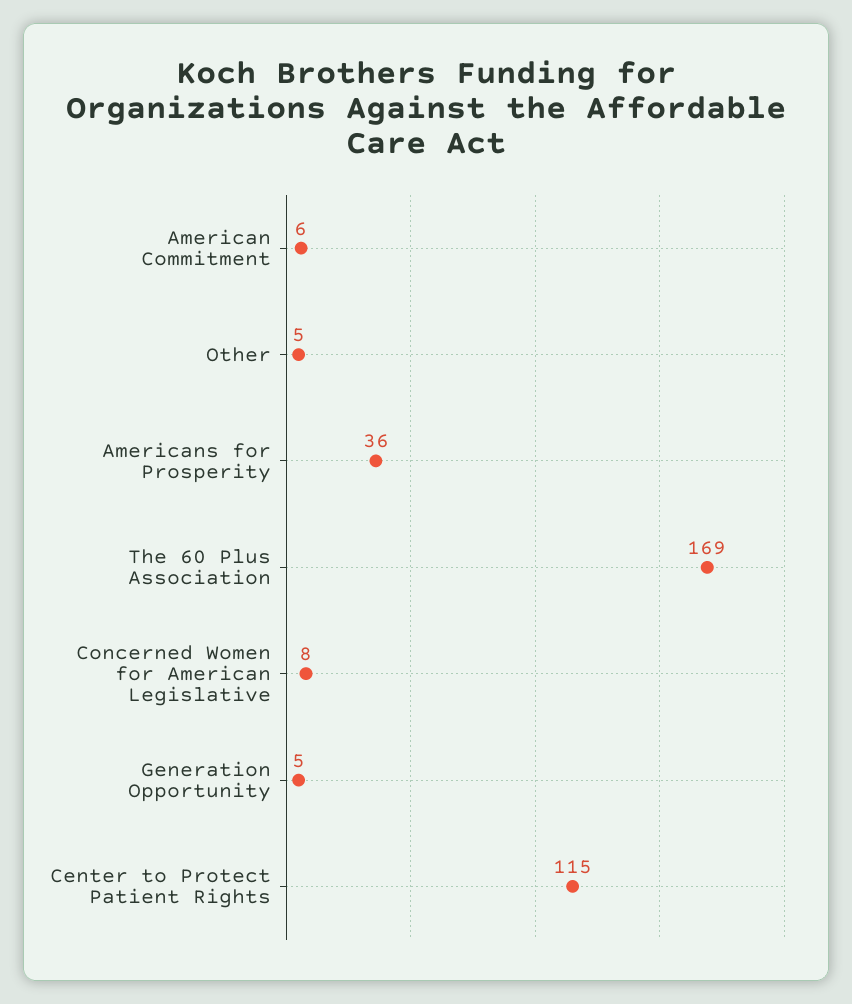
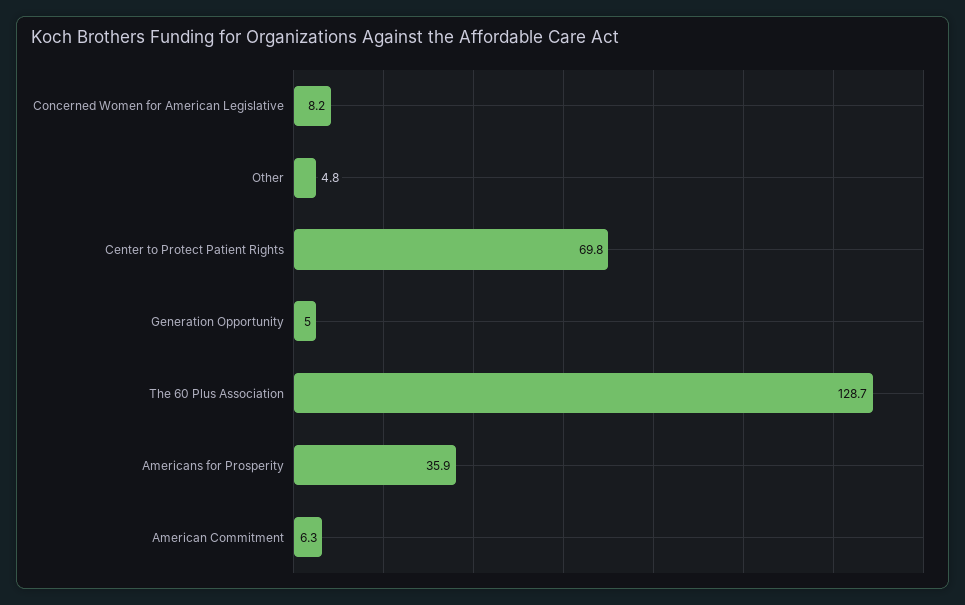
The 60 Plus Association: 169 -> 128.7
Center to Protect Patient Rights: 115 -> 69.8

